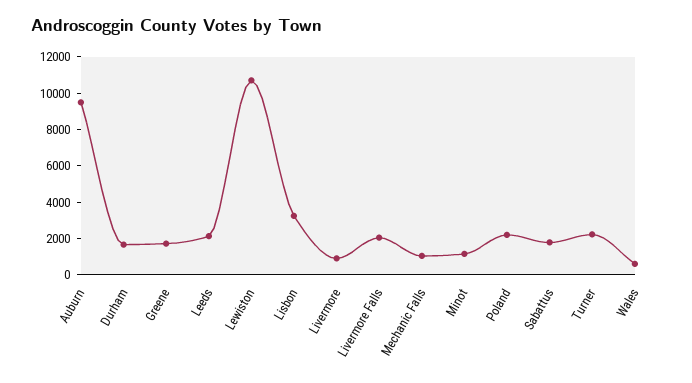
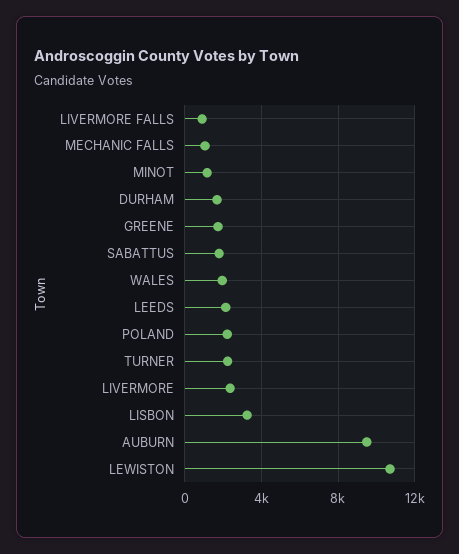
Livermore: 1000 -> 2500
Livermore Falls: 2000 -> 1000
Wales: 500 -> 2000

